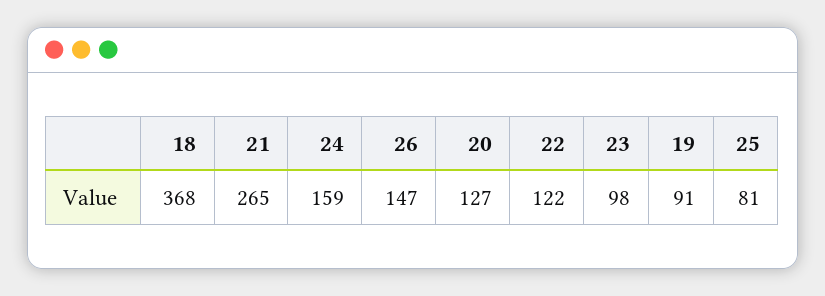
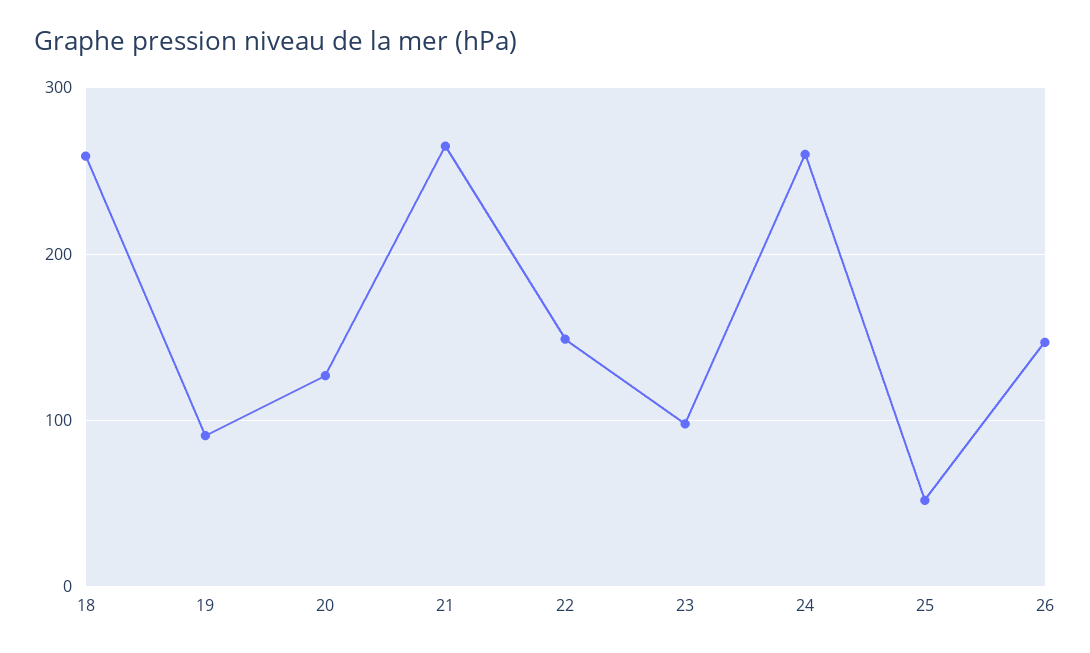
18: 368 -> 260
24: 159 -> 260
22: 122 -> 150
25: 81 -> 50

